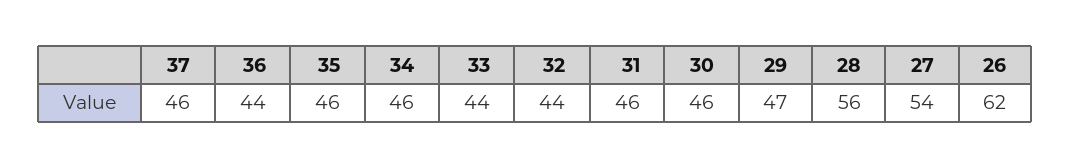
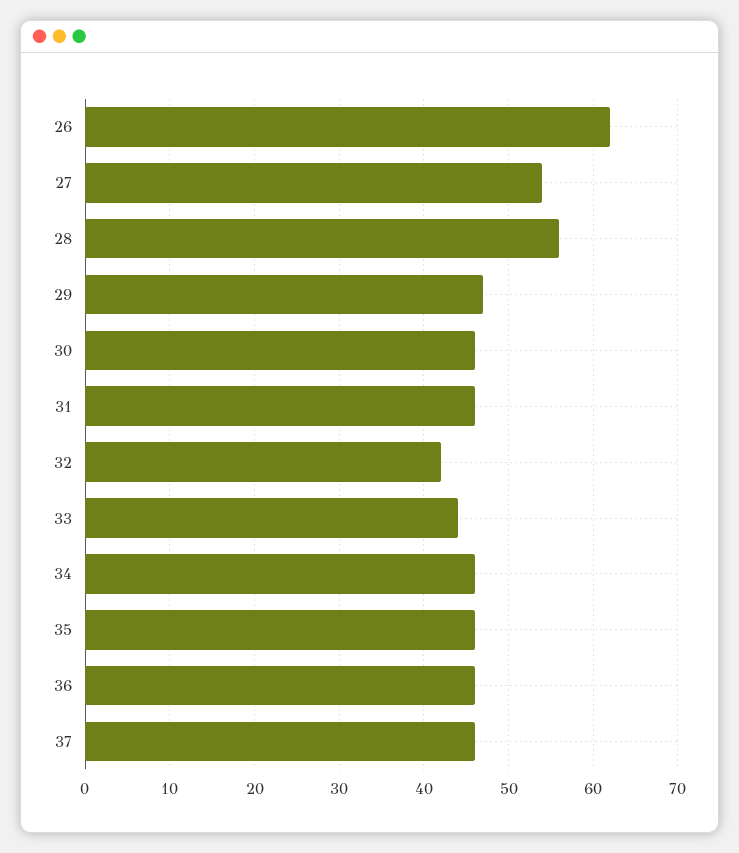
36: 44 -> 46
32: 44 -> 42

